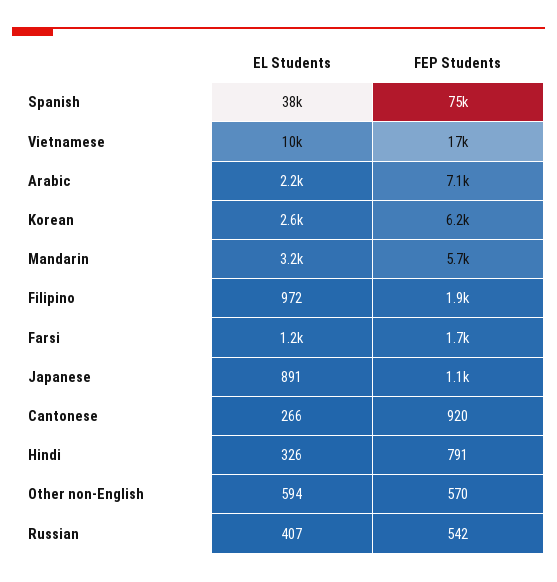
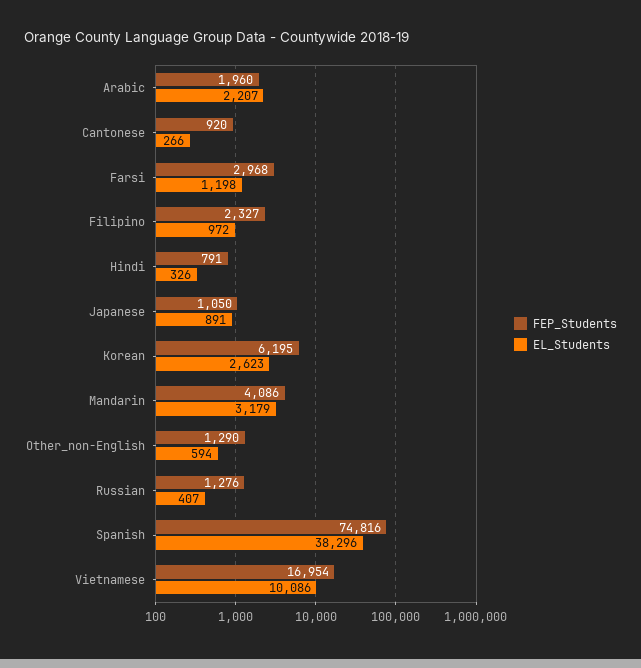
FEP Students, Arabic: 7100 -> 1960
FEP Students, Mandarin: 5700 -> 4086
FEP Students, Filipino: 1900 -> 2327
FEP Students, Farsi: 1700 -> 2968
FEP Students, Other non-English: 570 -> 1290
FEP Students, Russian: 542 -> 1276

